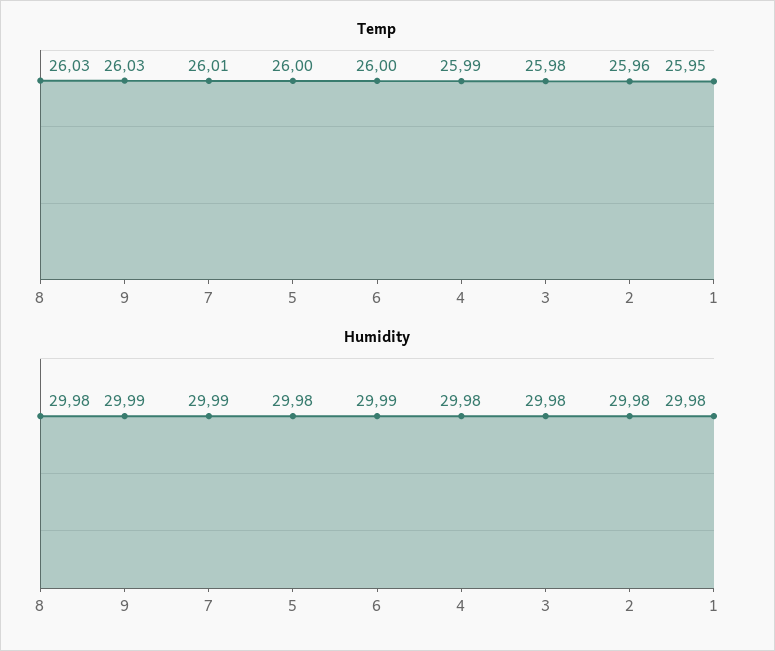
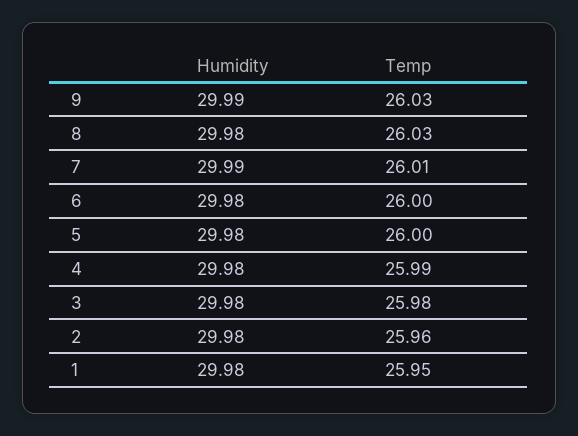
Humidity, 6: 29.99 -> 29.98

